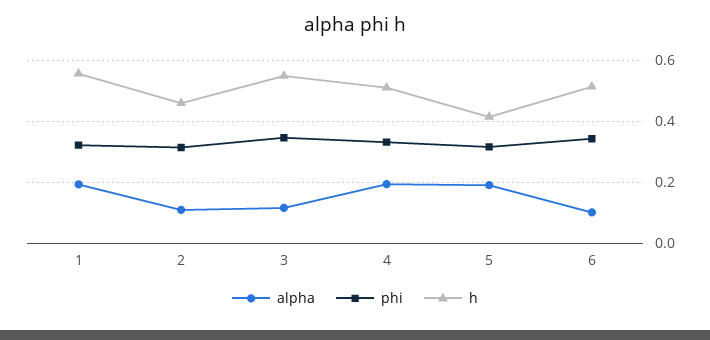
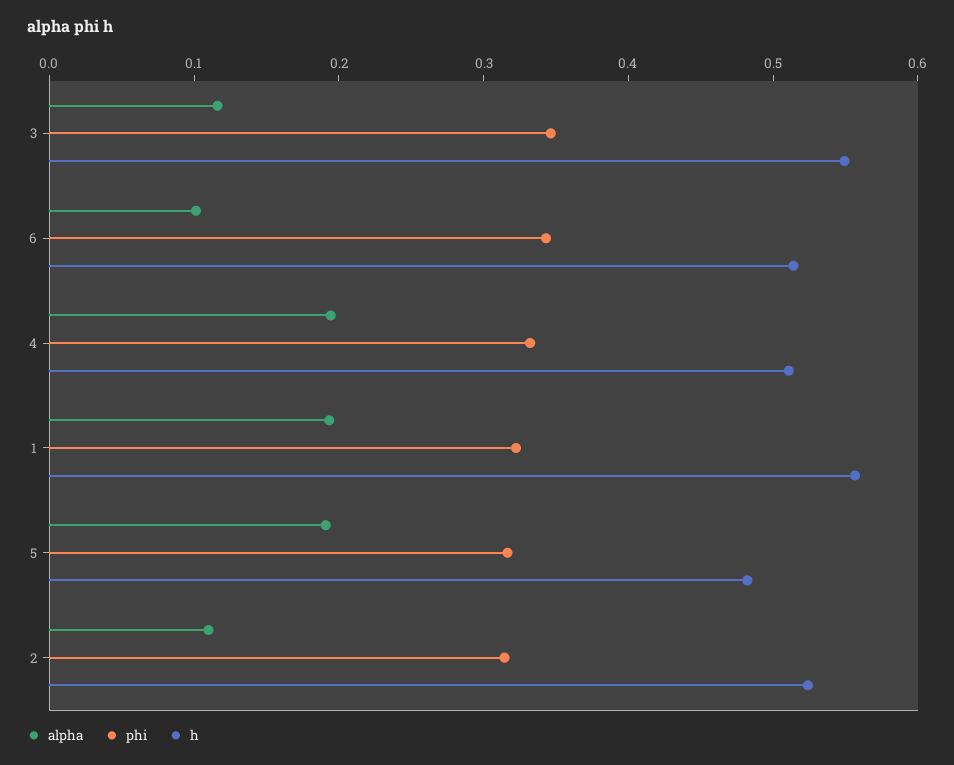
h, 2: 0.46 -> 0.52
h, 5: 0.42 -> 0.48

